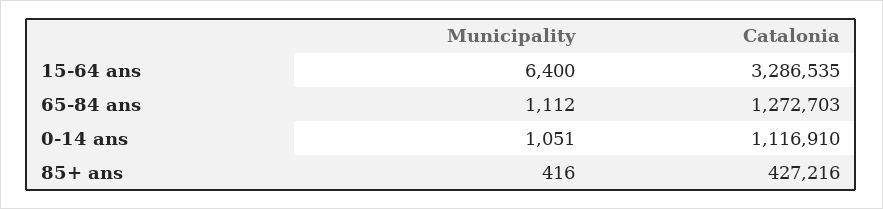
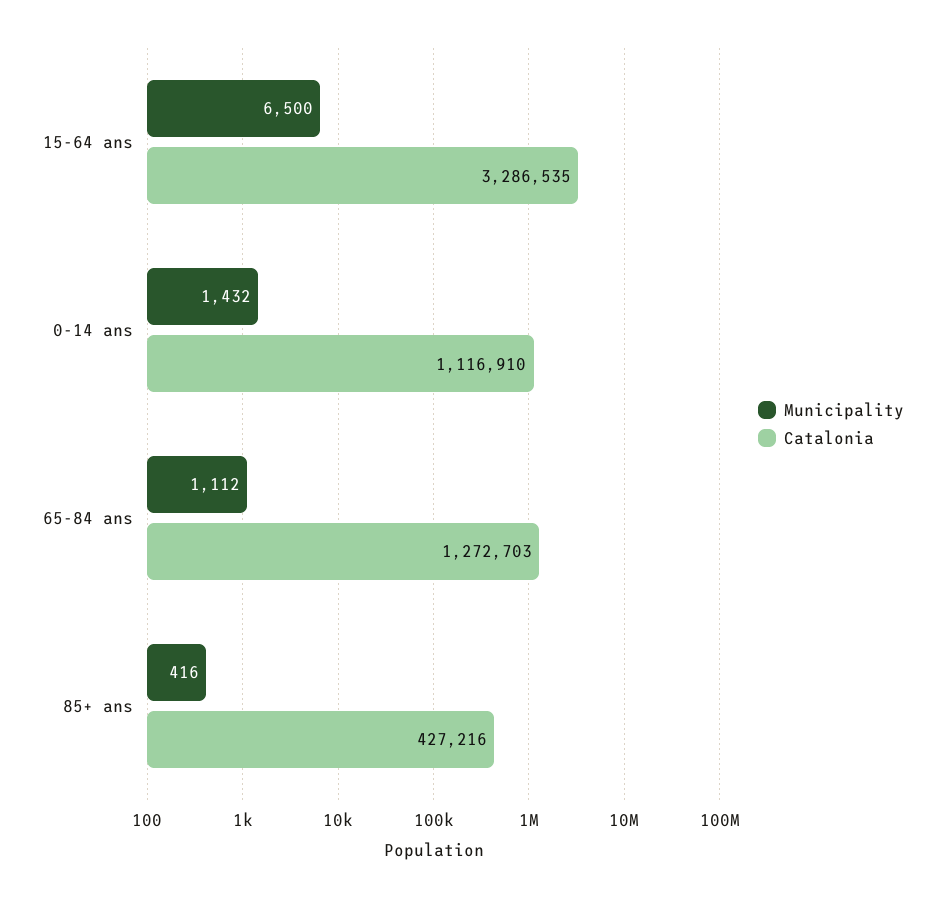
Municipality, 15-64 ans: 6400 -> 6500
Municipality, 0-14 ans: 1051 -> 1432

